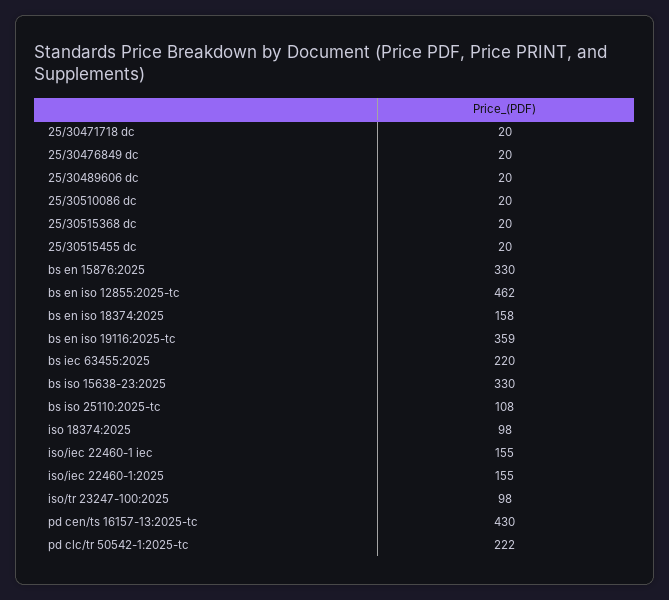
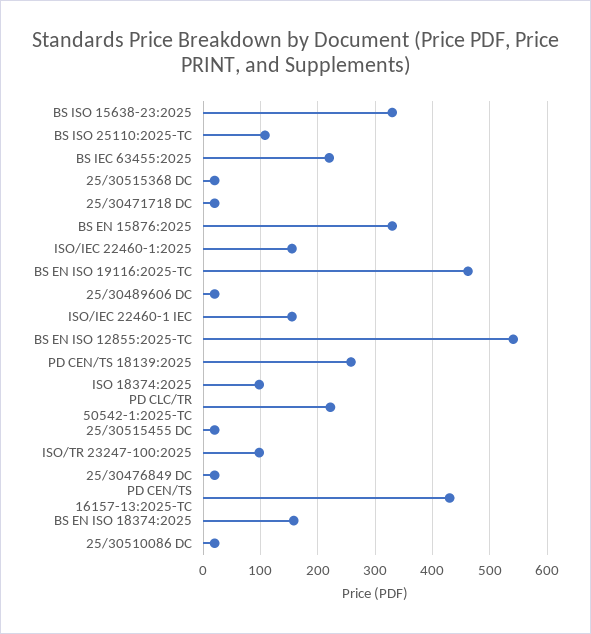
bs en iso 12855:2025-tc: 462 -> 540
bs en iso 19116:2025-tc: 359 -> 460
PD CEN/TS 18139:2025: none -> 260

